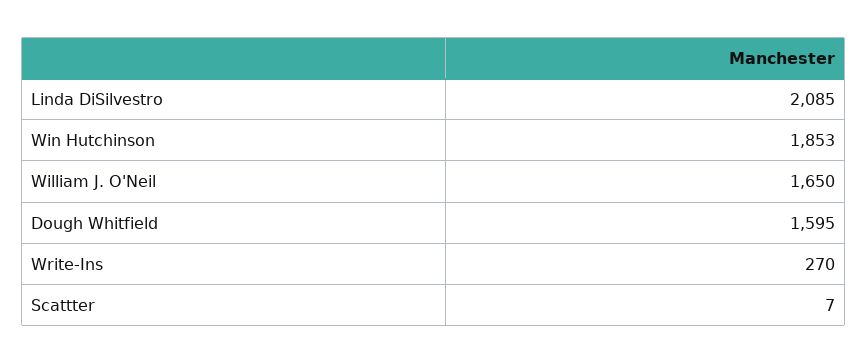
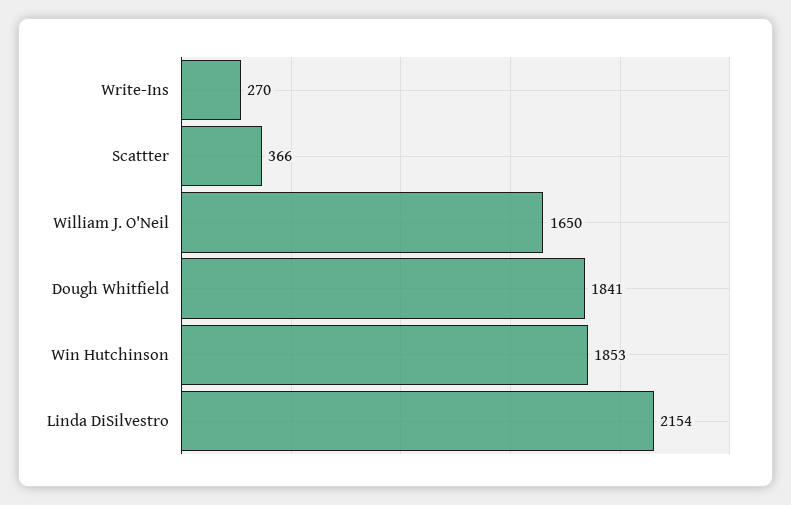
Linda DiSilvestro: 2085 -> 2154
Dough Whitfield: 1595 -> 1841
Scattter: 7 -> 366

